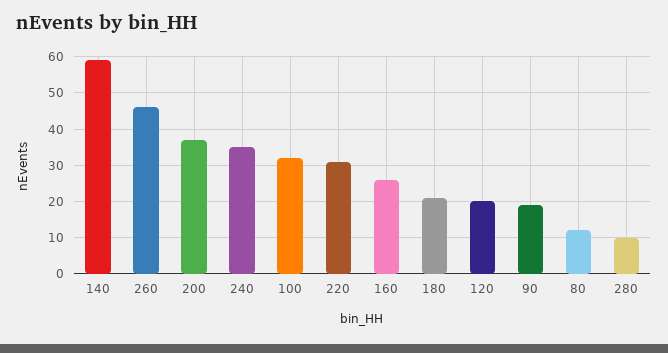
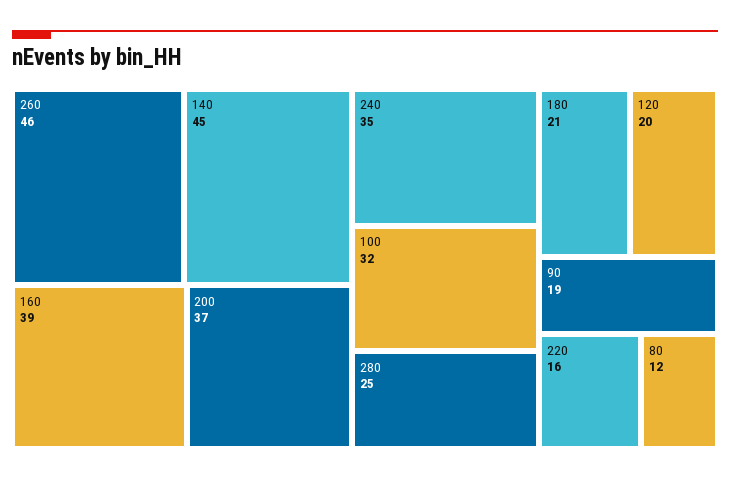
140: 60 -> 45
220: 30 -> 16
160: 25 -> 39
280: 10 -> 25

